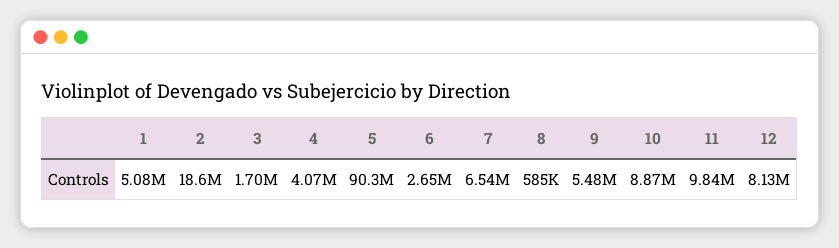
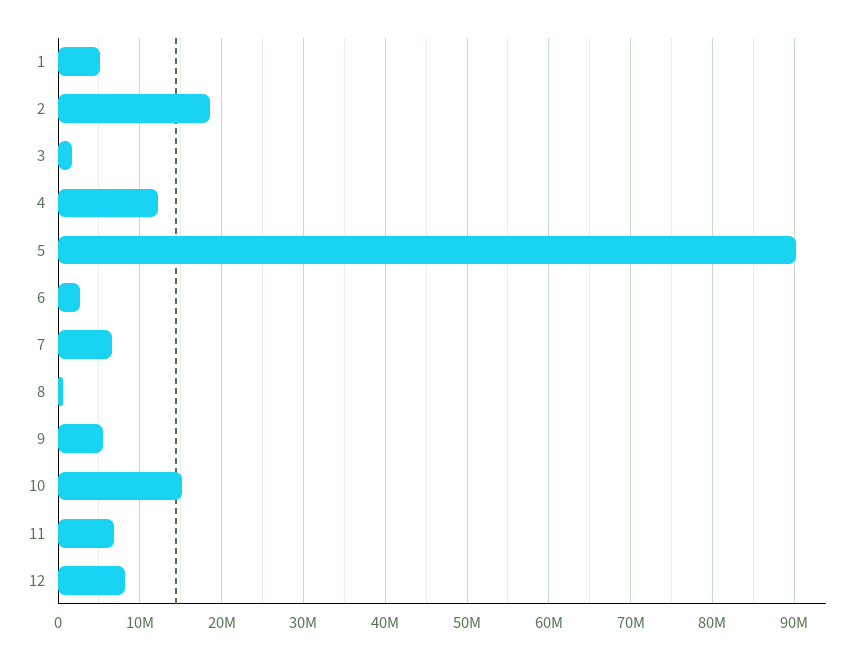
4: 4070000 -> 12000000
10: 8870000 -> 15000000
11: 9840000 -> 7000000

